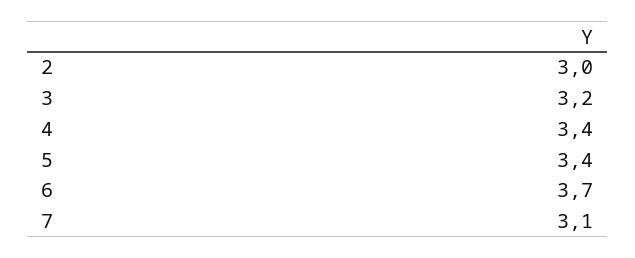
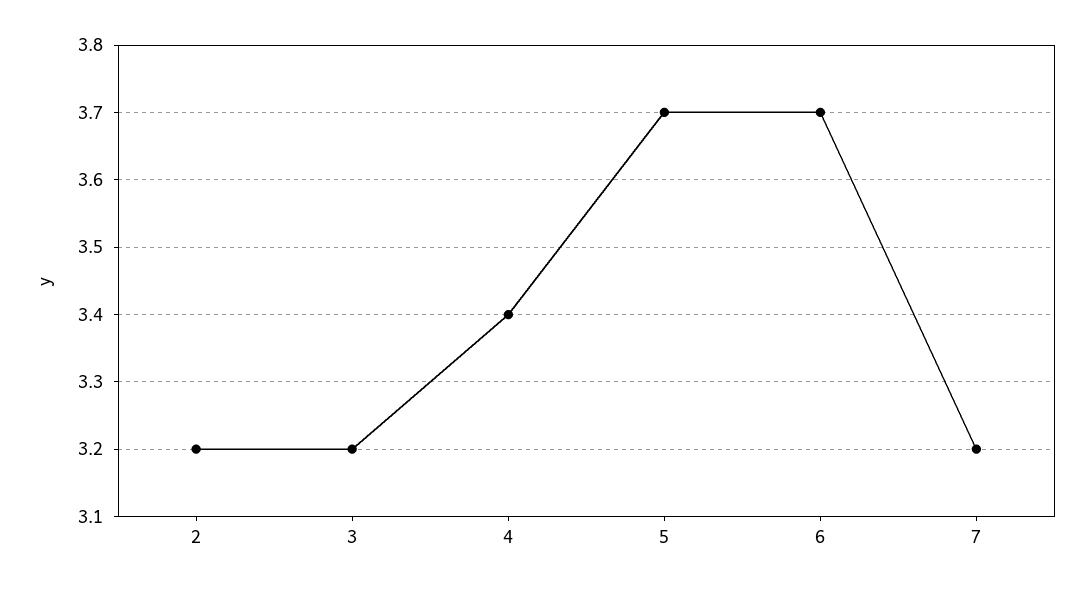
2: 3 -> 3.2
5: 3.4 -> 3.7
7: 3.1 -> 3.2

